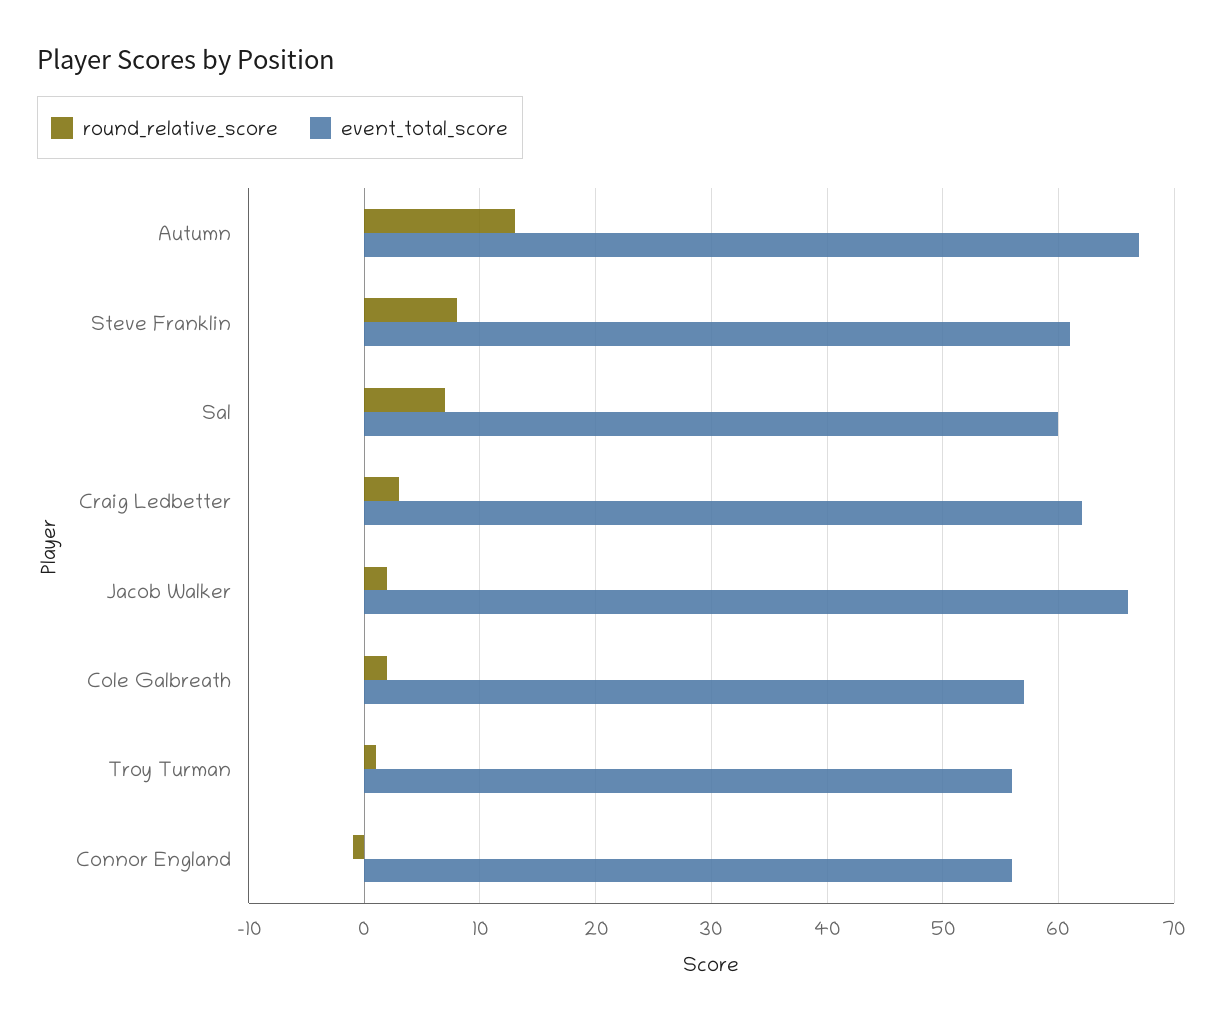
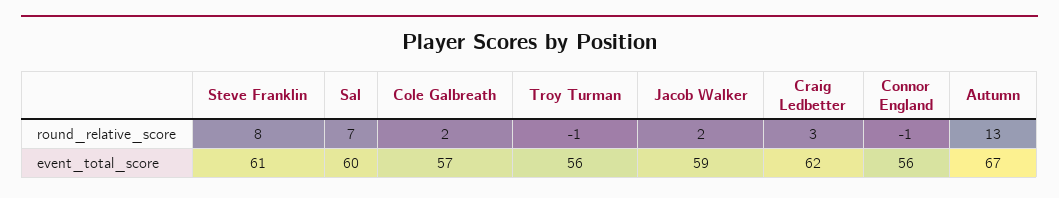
event_total_score, Jacob Walker: 66 -> 59
round_relative_score, Troy Turman: 1 -> -1

